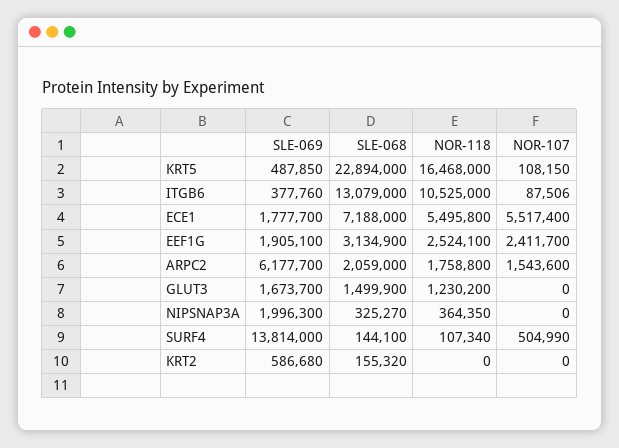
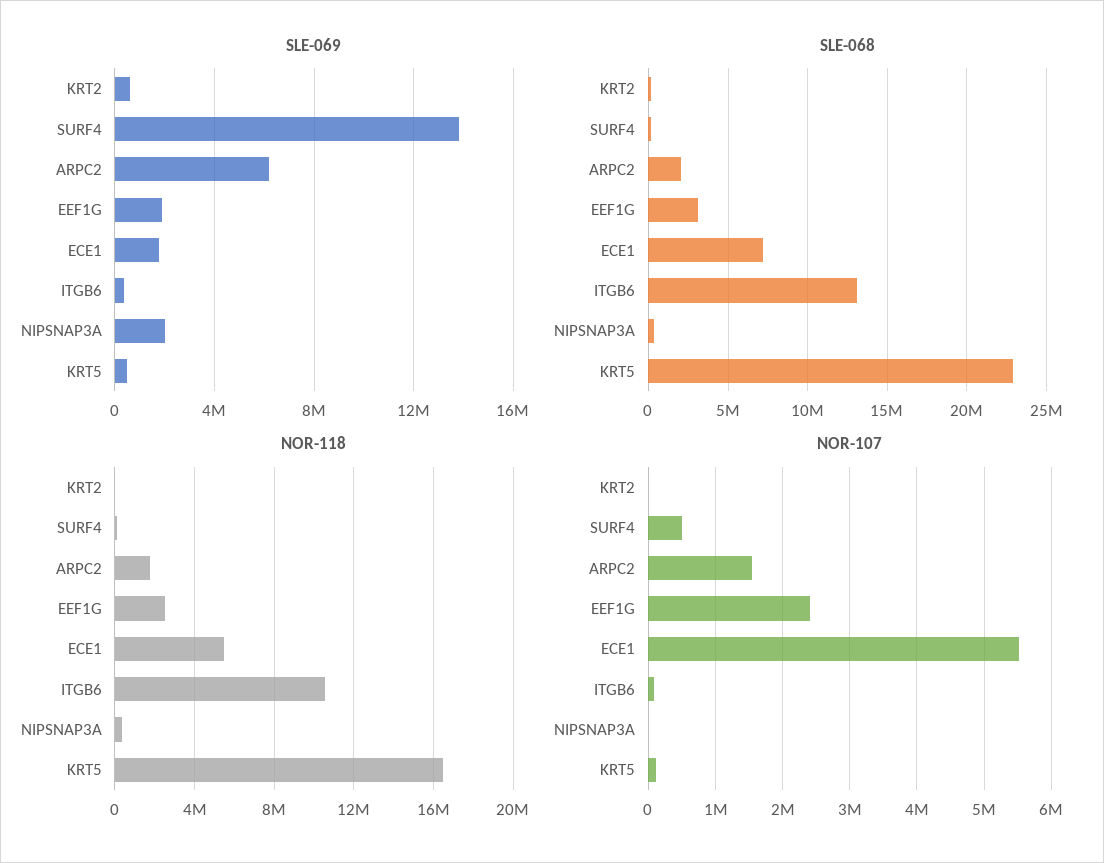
SLE-069, GLUT3: 1673700 -> none
SLE-068, GLUT3: 1499900 -> none
NOR-118, GLUT3: 1230200 -> none
NOR-107, GLUT3: 0 -> none

